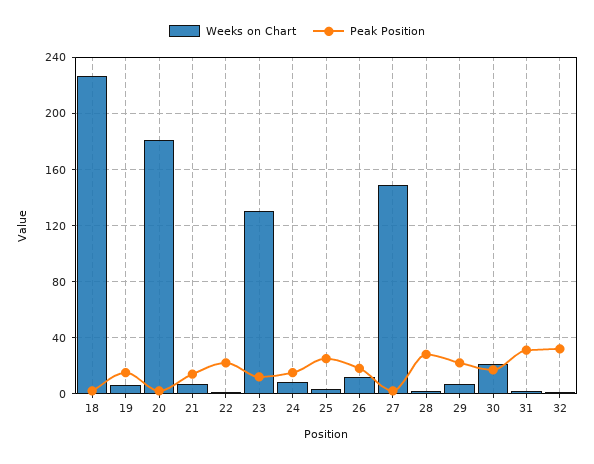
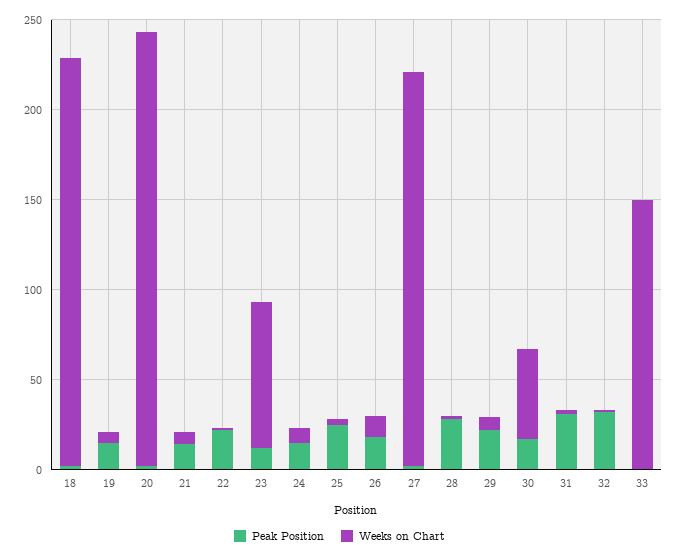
Weeks on Chart, 20: 180 -> 240
Weeks on Chart, 23: 130 -> 80
Weeks on Chart, 27: 150 -> 220
Weeks on Chart, 30: 20 -> 50
Peak Position, 33: none -> 0
Weeks on Chart, 33: none -> 150

